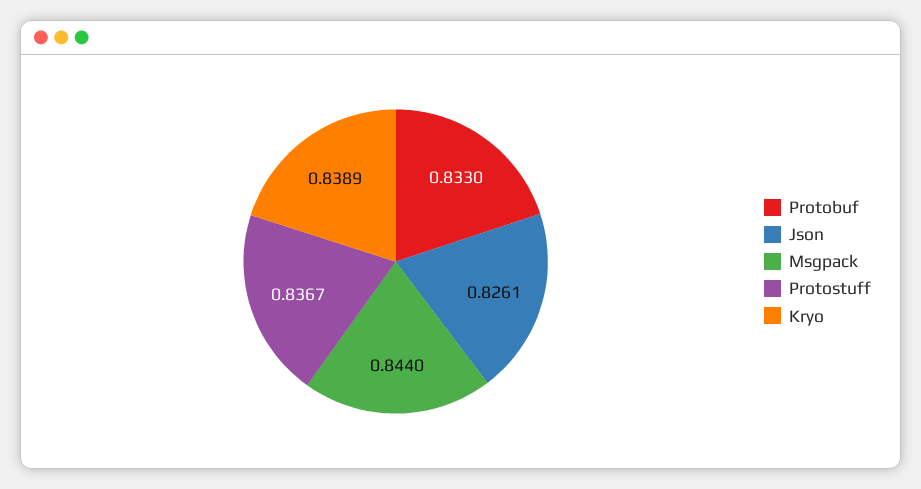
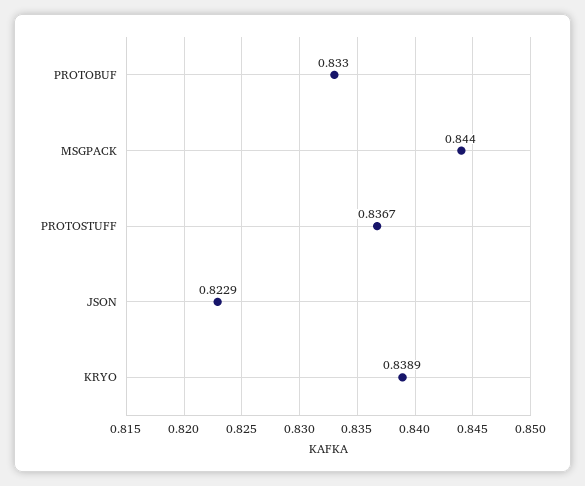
Json: 0.8261 -> 0.8229

